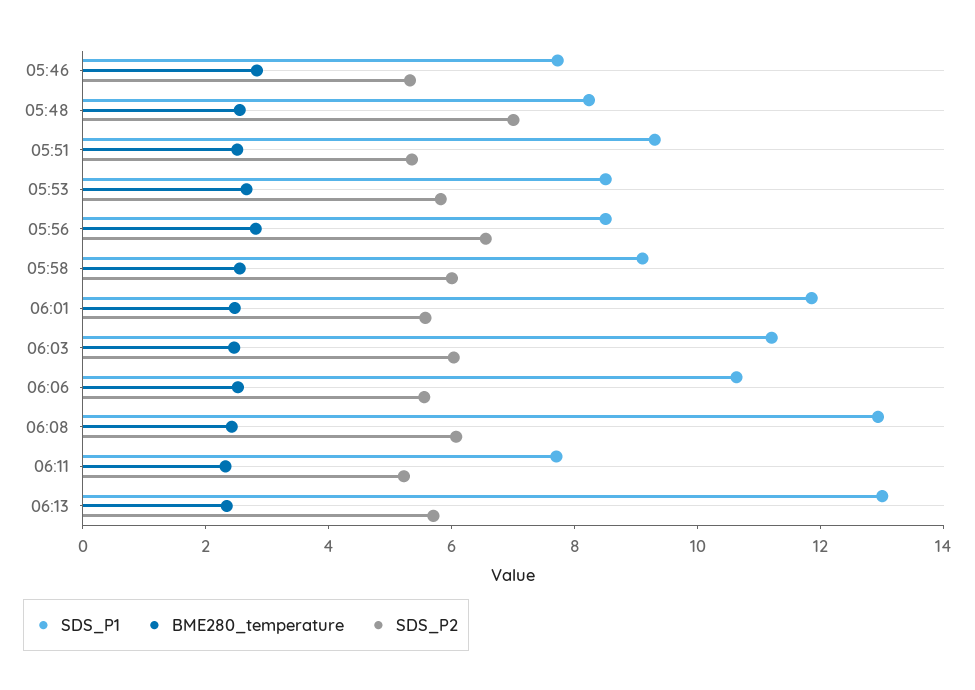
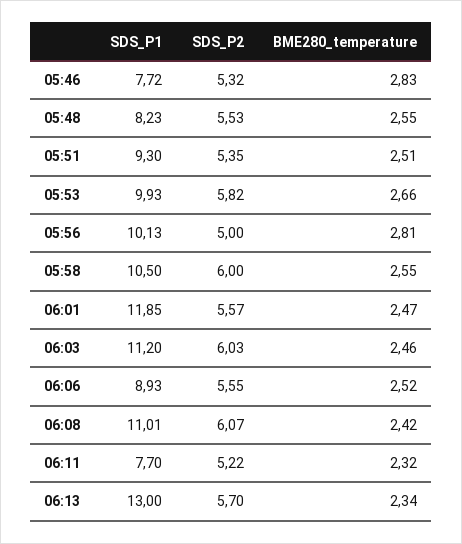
SDS_P2, 05:48: 7 -> 5.53
SDS_P1, 05:53: 8.5 -> 9.93
SDS_P1, 05:56: 8.5 -> 10.13
SDS_P2, 05:56: 6.5 -> 5
SDS_P1, 05:58: 9 -> 10.5
SDS_P1, 06:06: 10.5 -> 8.93
SDS_P1, 06:08: 13 -> 11.01

